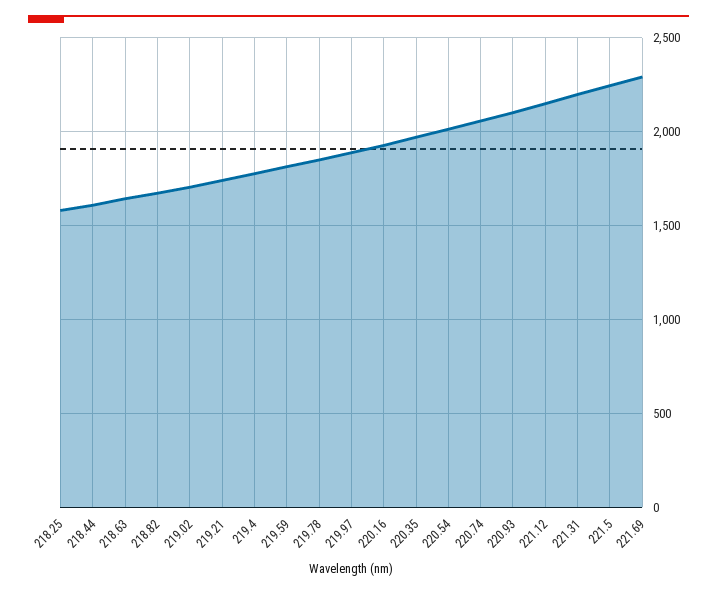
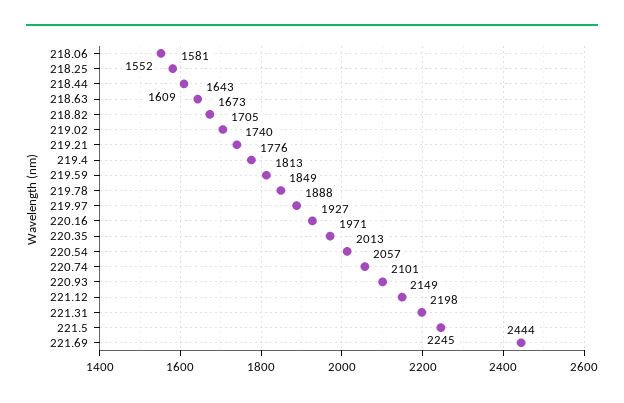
221.69: 2300 -> 2444
218.06: none -> 1552

